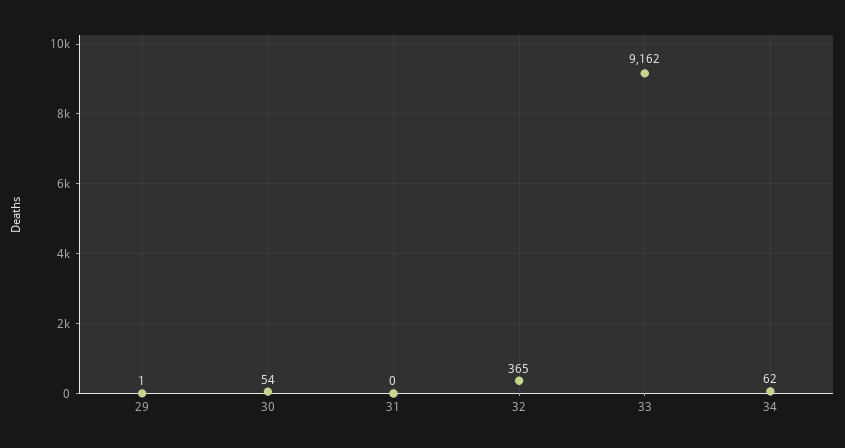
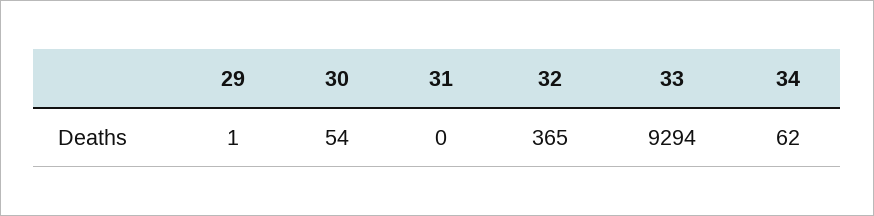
33: 9162 -> 9294

